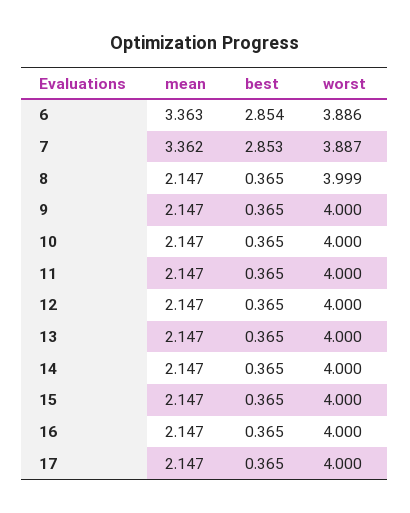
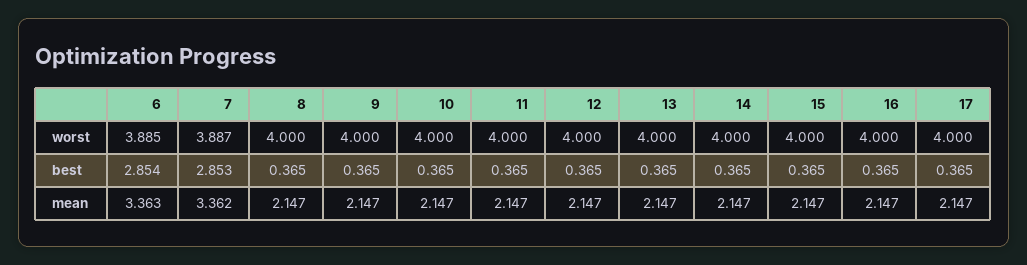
worst, 6: 3.886 -> 3.885
worst, 8: 3.999 -> 4

